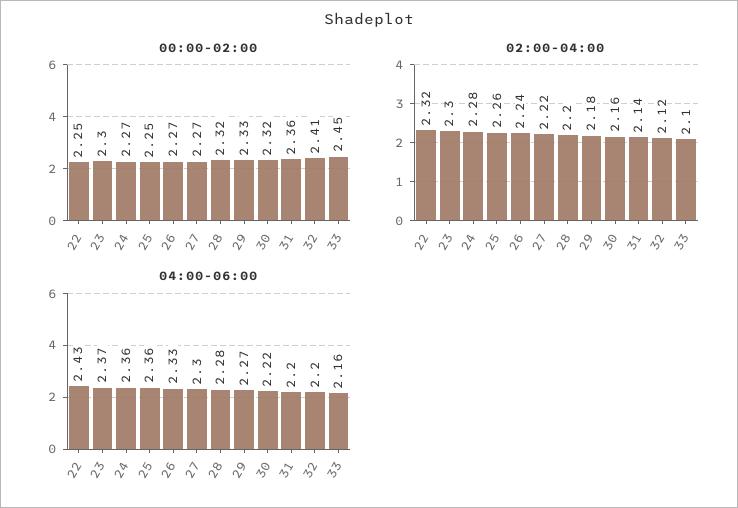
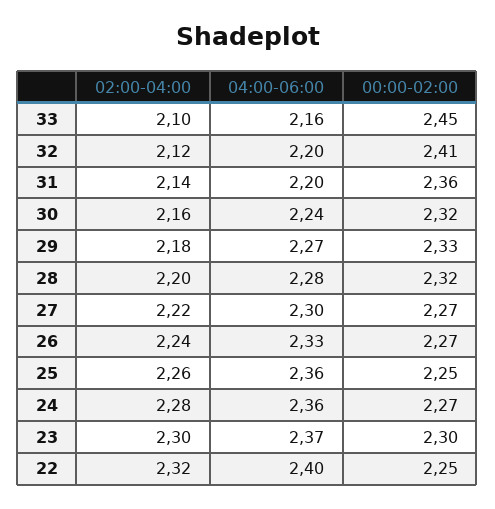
04:00-06:00, 22: 2.43 -> 2.4
04:00-06:00, 30: 2.22 -> 2.24

